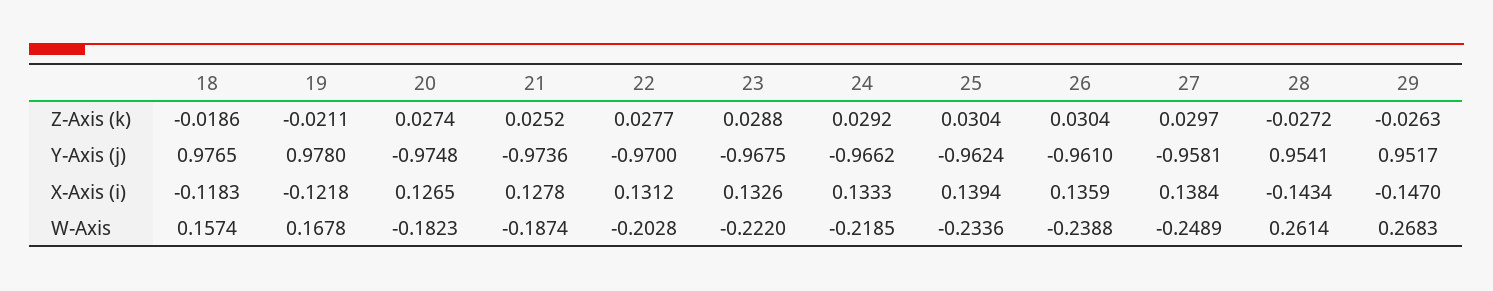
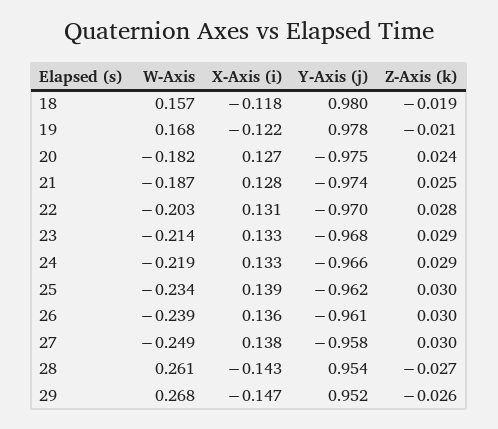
20, Z-Axis (k): 0.0274 -> 0.024
18, Y-Axis (j): 0.9765 -> 0.98
23, W-Axis: -0.222 -> -0.214

